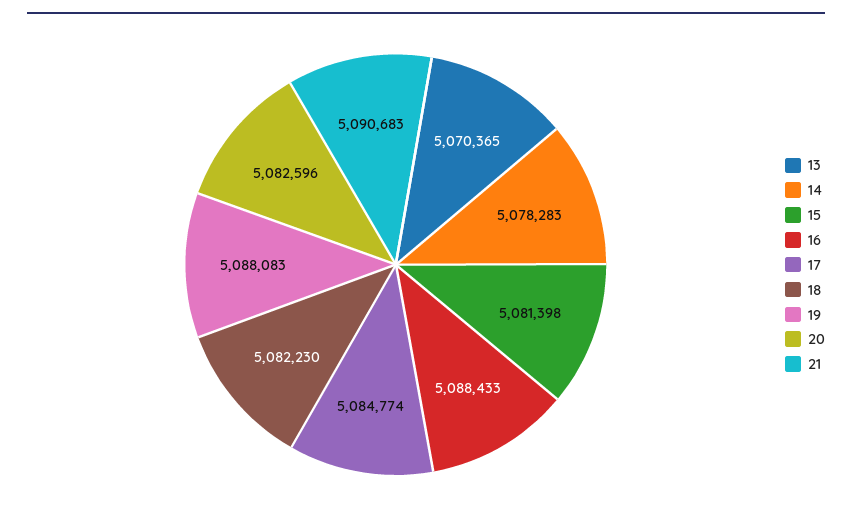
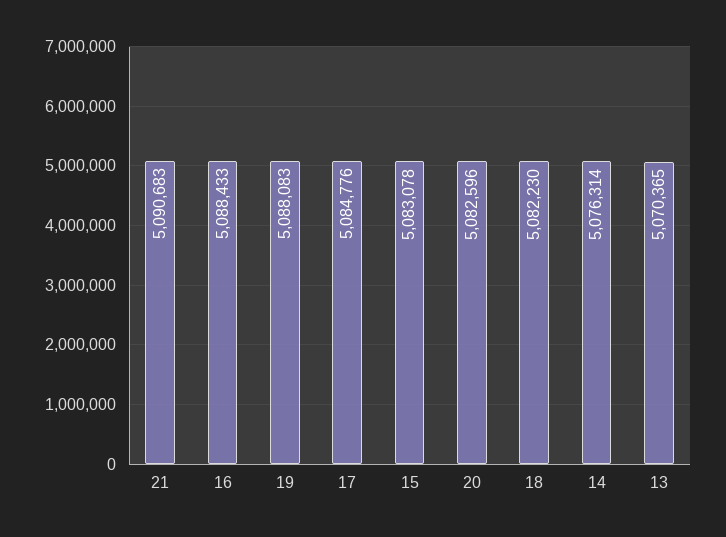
14: 5078283 -> 5076314
15: 5081398 -> 5083078
17: 5084774 -> 5084776

